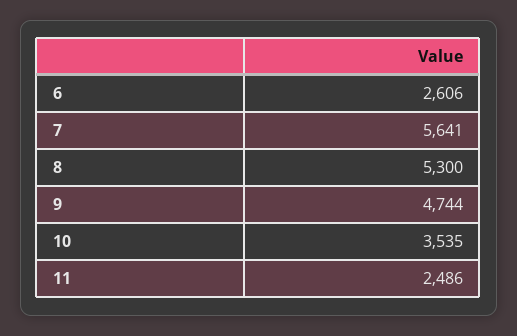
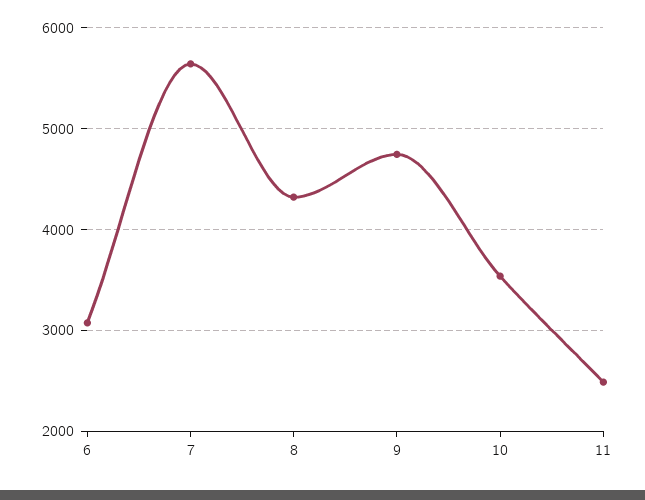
6: 2606 -> 3100
8: 5300 -> 4300

